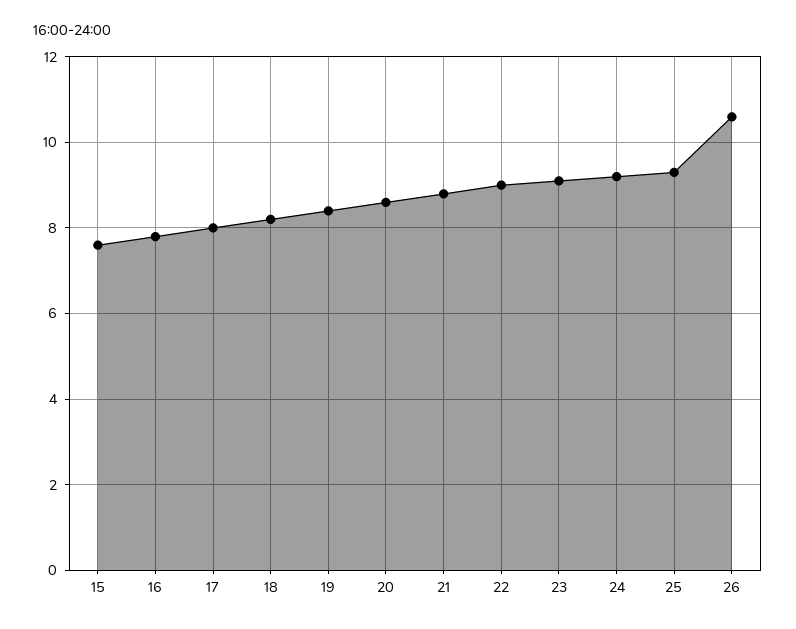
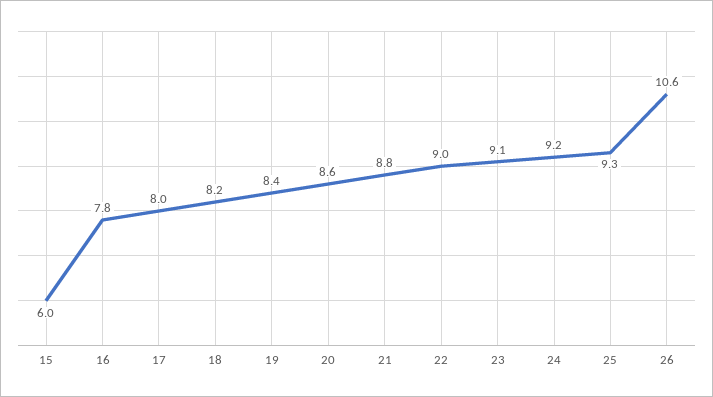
15: 7.5 -> 6

